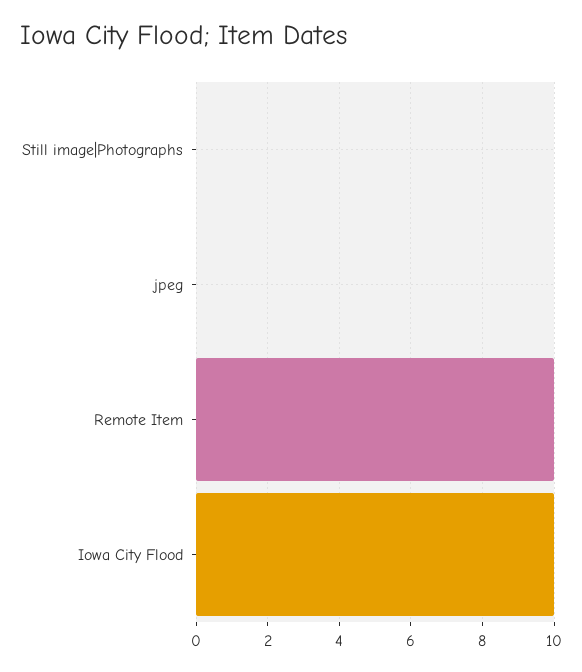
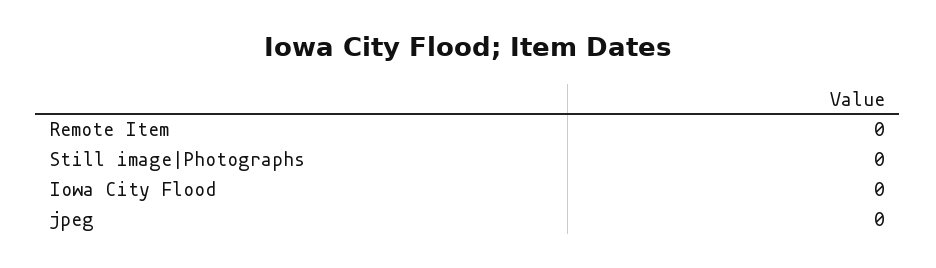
Remote Item: 10 -> 0
Iowa City Flood: 10 -> 0

